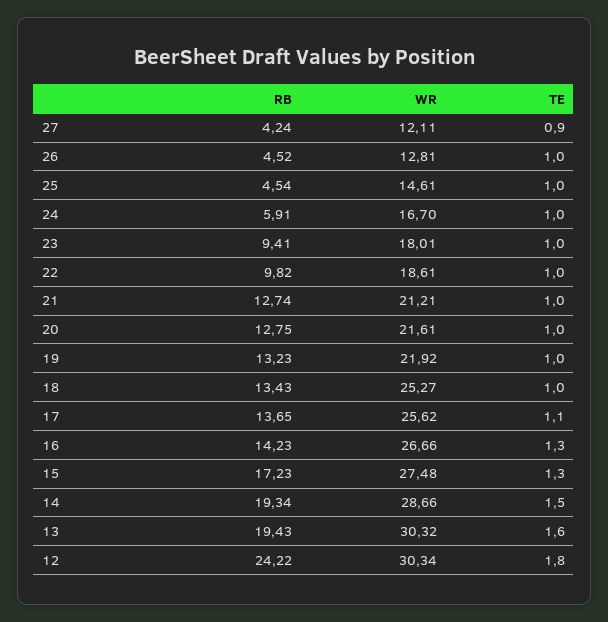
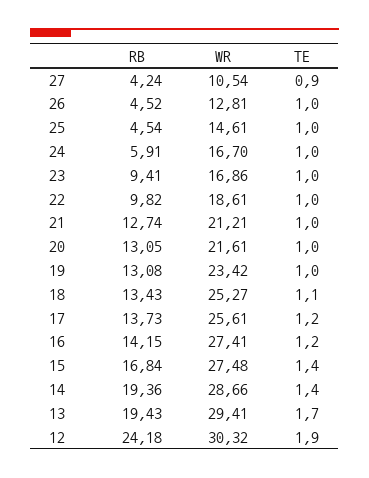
WR, 27: 12.11 -> 10.54
WR, 23: 18.01 -> 16.86
RB, 20: 12.75 -> 13.05
RB, 19: 13.23 -> 13.08
WR, 19: 21.92 -> 23.42
TE, 18: 1 -> 1.1
RB, 17: 13.65 -> 13.73
WR, 17: 25.62 -> 25.61
TE, 17: 1.1 -> 1.2
RB, 16: 14.23 -> 14.15
WR, 16: 26.66 -> 27.41
TE, 16: 1.3 -> 1.2
RB, 15: 17.23 -> 16.84
TE, 15: 1.3 -> 1.4
RB, 14: 19.34 -> 19.36
TE, 14: 1.5 -> 1.4
WR, 13: 30.32 -> 29.41
TE, 13: 1.6 -> 1.7
RB, 12: 24.22 -> 24.18
WR, 12: 30.34 -> 30.32
TE, 12: 1.8 -> 1.9

